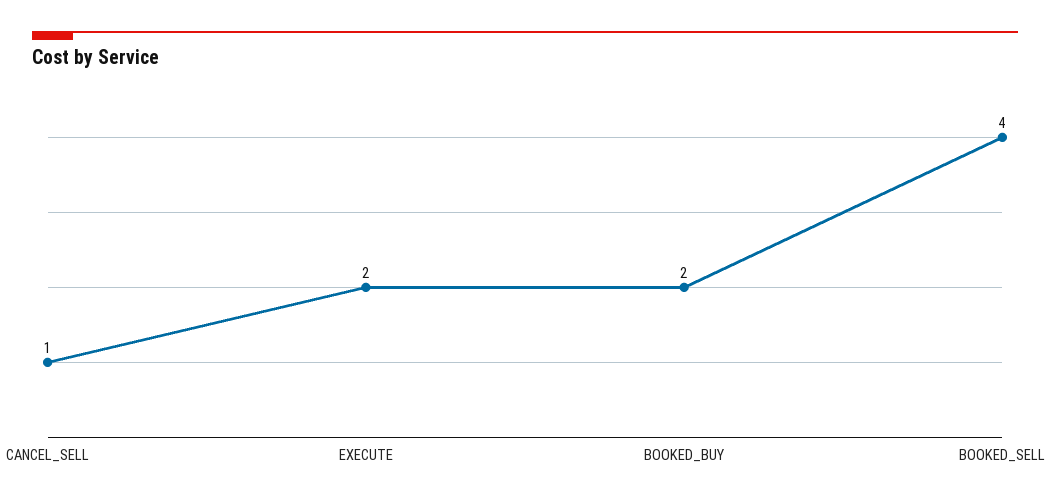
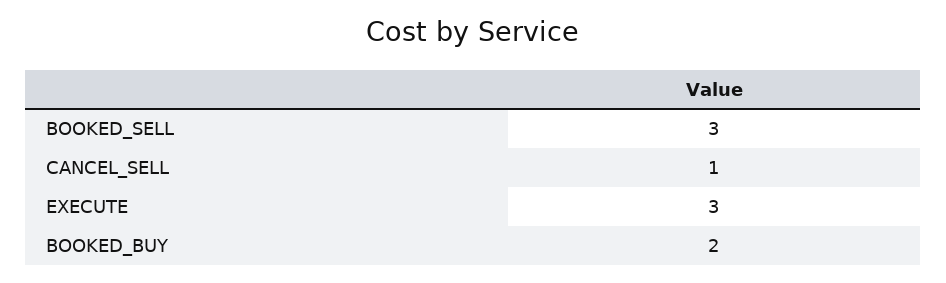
EXECUTE: 2 -> 3
BOOKED_SELL: 4 -> 3

